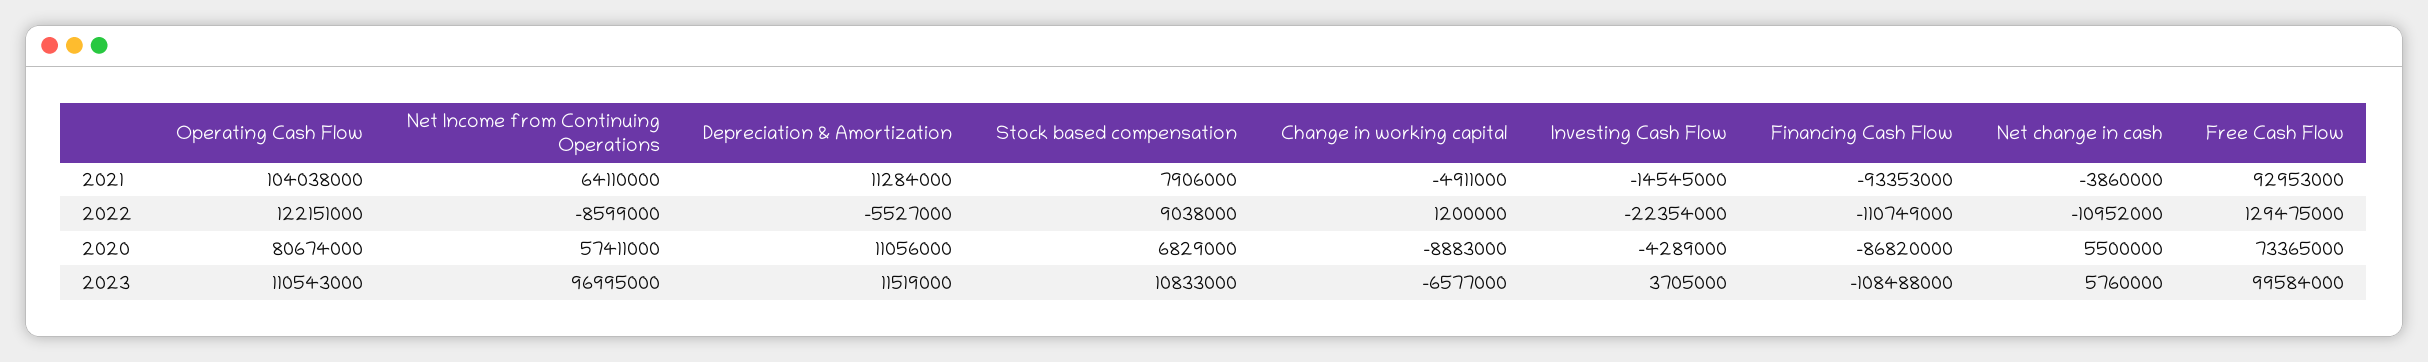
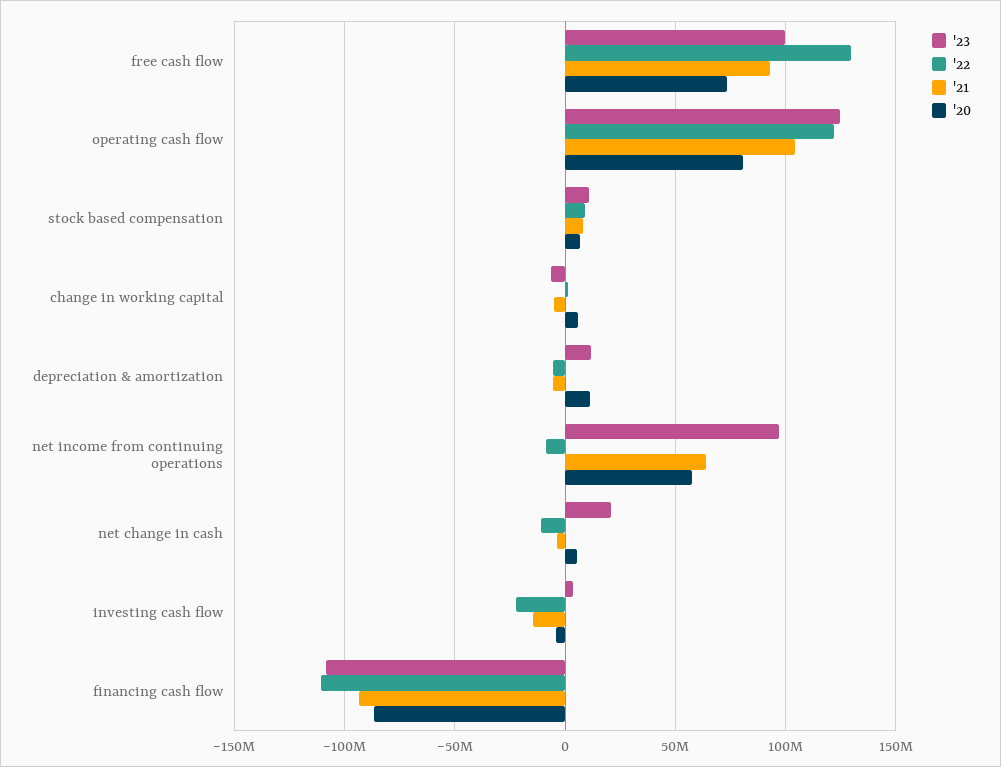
2021, Depreciation & Amortization: 11284000 -> -5000000
2020, Change in working capital: -8883000 -> 5000000
2023, Operating Cash Flow: 110543000 -> 125000000
2023, Net change in cash: 5760000 -> 20000000

